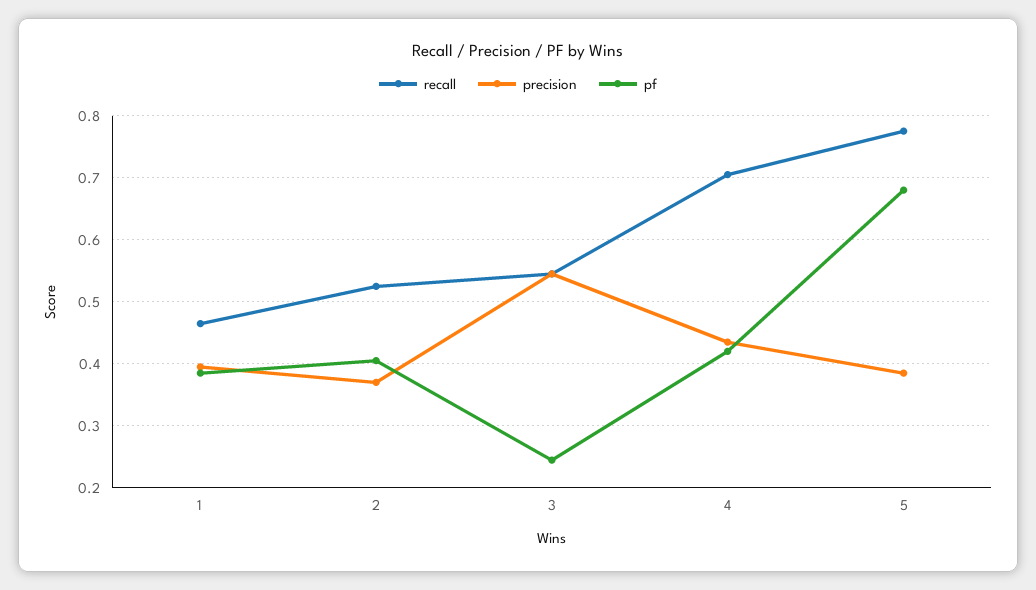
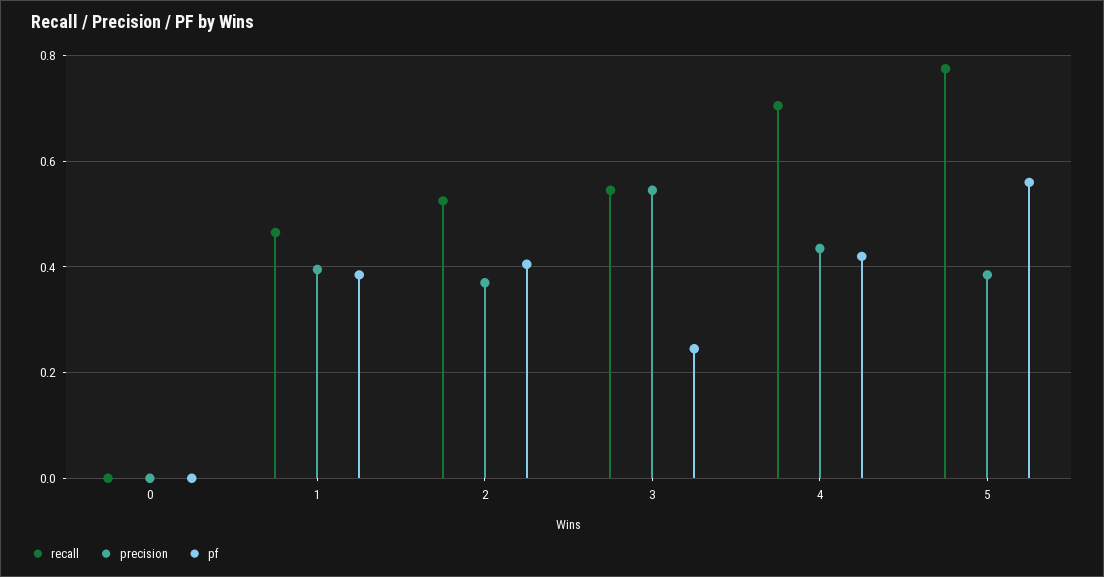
pf, 5: 0.68 -> 0.56
recall, 0: none -> 0
precision, 0: none -> 0
pf, 0: none -> 0

